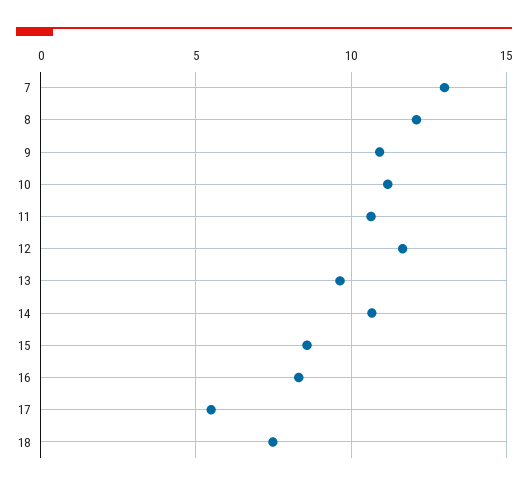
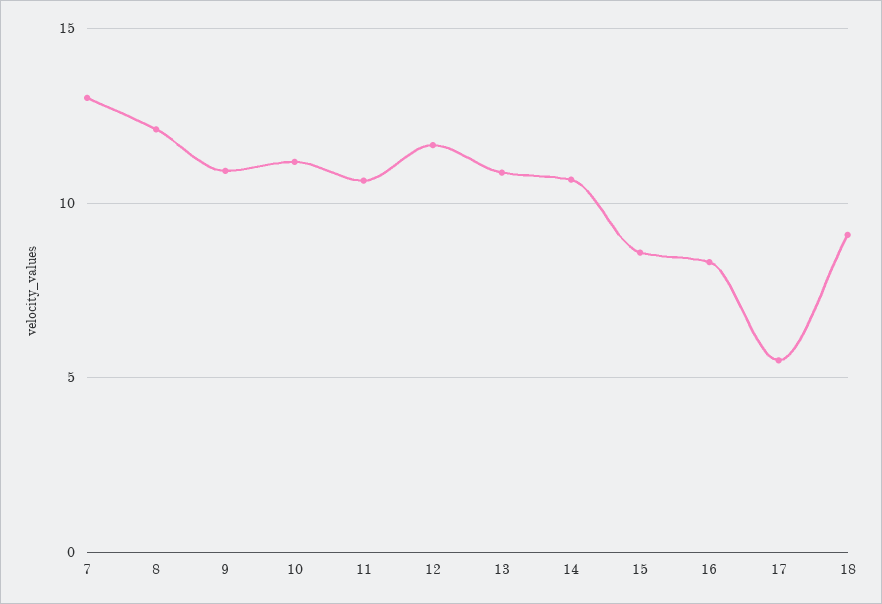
13: 9.5 -> 11
18: 7.5 -> 9

